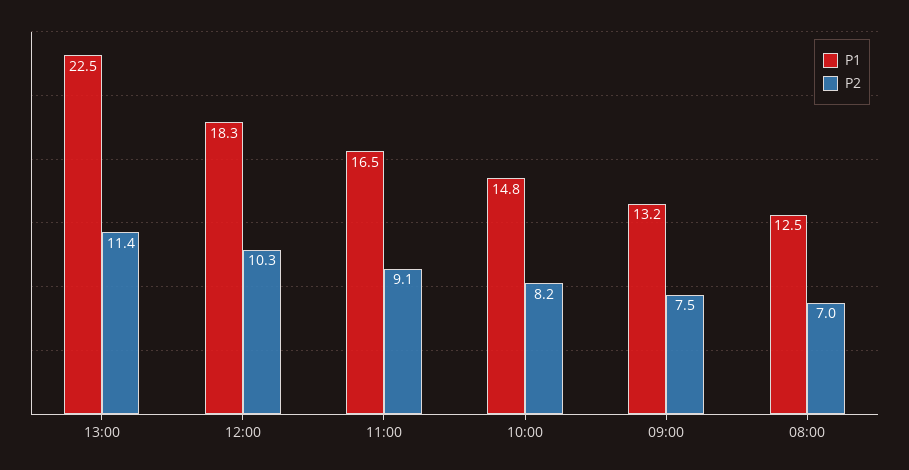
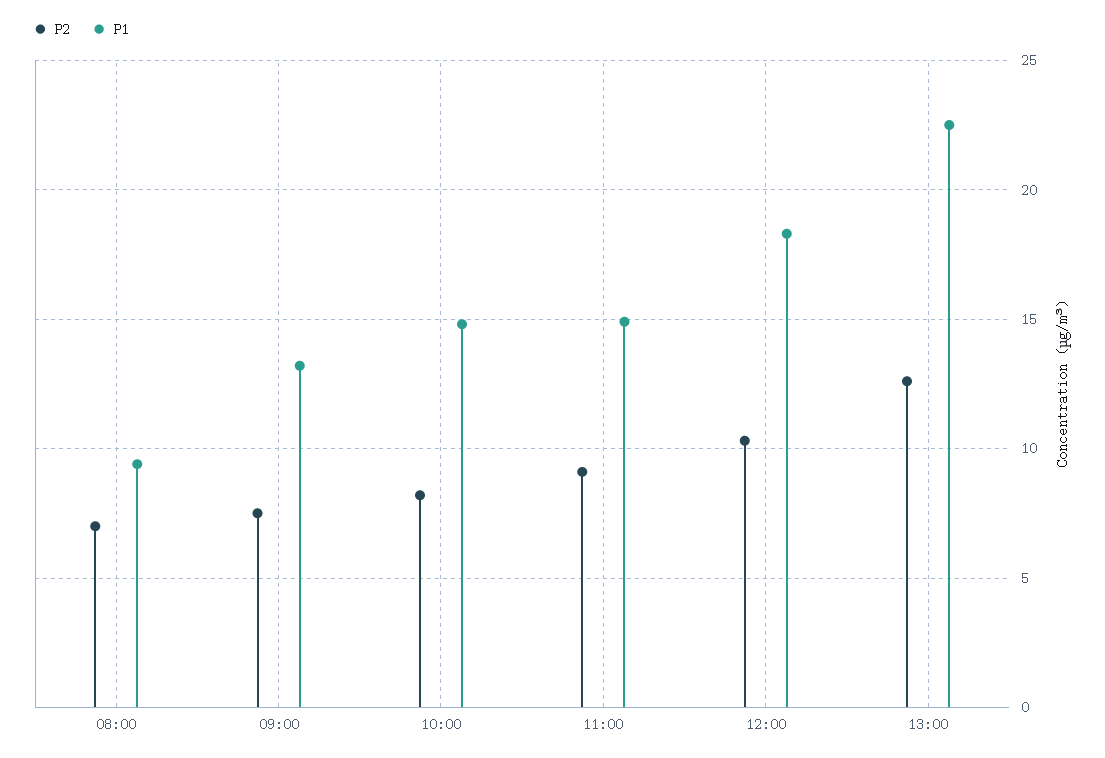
P2, 13:00: 11.4 -> 12.5
P1, 11:00: 16.5 -> 15
P1, 08:00: 12.5 -> 9.5

